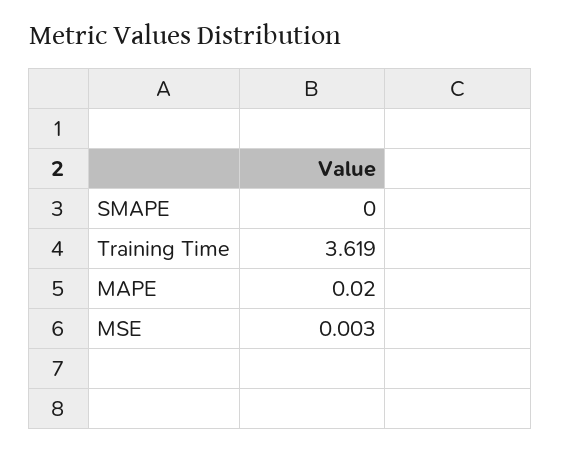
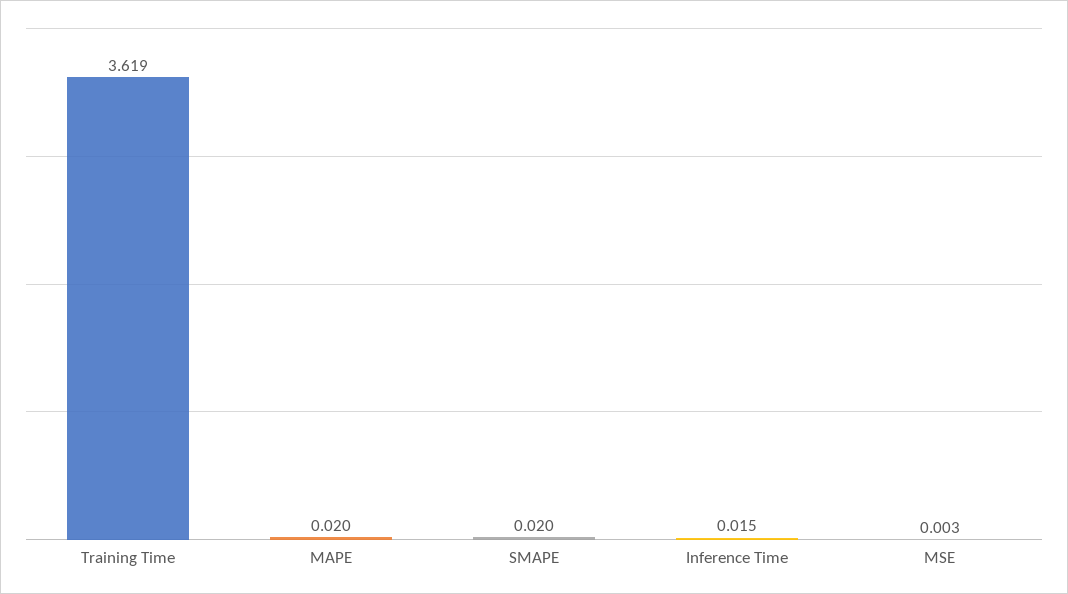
SMAPE: 0 -> 0.02
Inference Time: none -> 0.015

